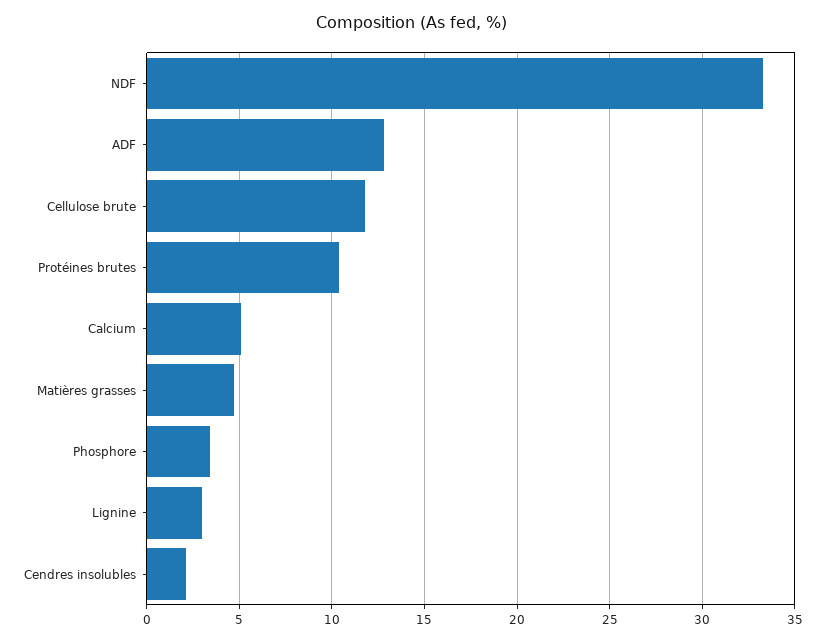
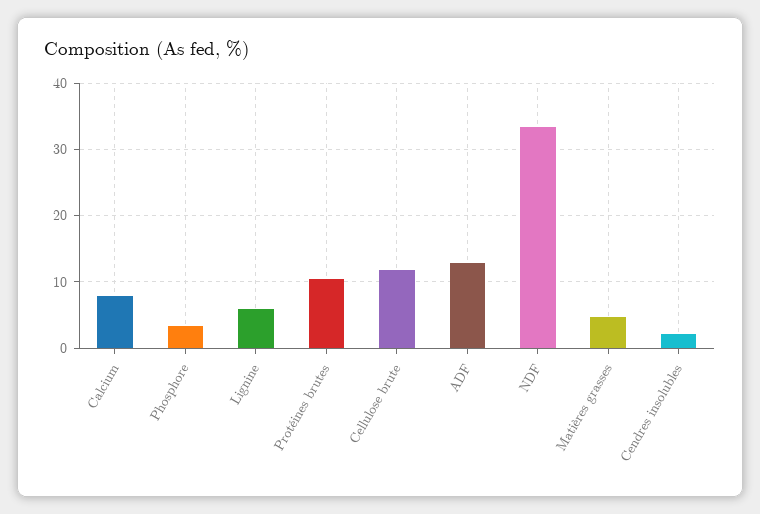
Calcium: 5 -> 8
Lignine: 3 -> 6

